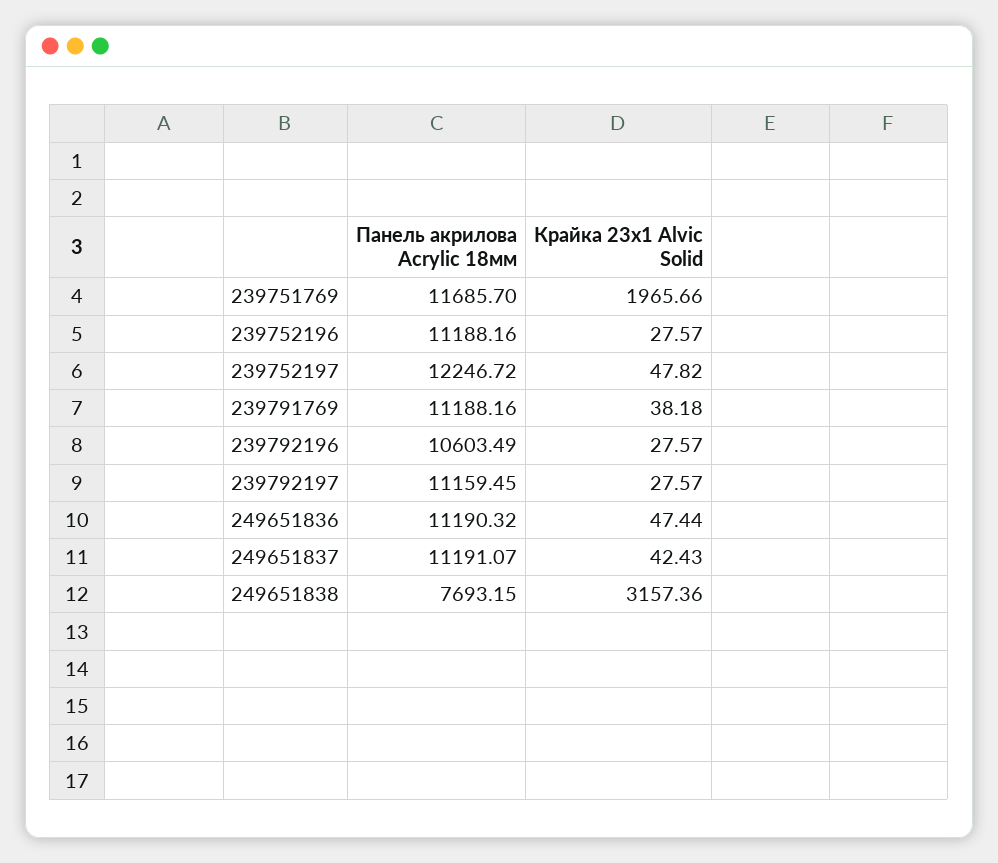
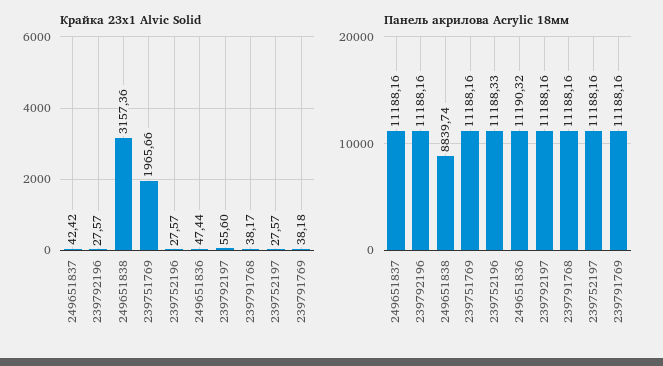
Панель акрилова Acrylic 18мм, 239751769: 11685.7 -> 11188.16
Панель акрилова Acrylic 18мм, 239752196: 11188.16 -> 11188.33
Панель акрилова Acrylic 18мм, 239752197: 12246.72 -> 11188.16
Крайка 23x1 Alvic Solid, 239752197: 47.82 -> 27.57
Панель акрилова Acrylic 18мм, 239792196: 10603.49 -> 11188.16
Панель акрилова Acrylic 18мм, 239792197: 11159.45 -> 11188.16
Крайка 23x1 Alvic Solid, 239792197: 27.57 -> 55.6
Панель акрилова Acrylic 18мм, 249651837: 11191.07 -> 11188.16
Крайка 23x1 Alvic Solid, 249651837: 42.43 -> 42.42
Панель акрилова Acrylic 18мм, 249651838: 7693.15 -> 8839.74
Крайка 23x1 Alvic Solid, 239791768: none -> 38.17
Панель акрилова Acrylic 18мм, 239791768: none -> 11188.16

